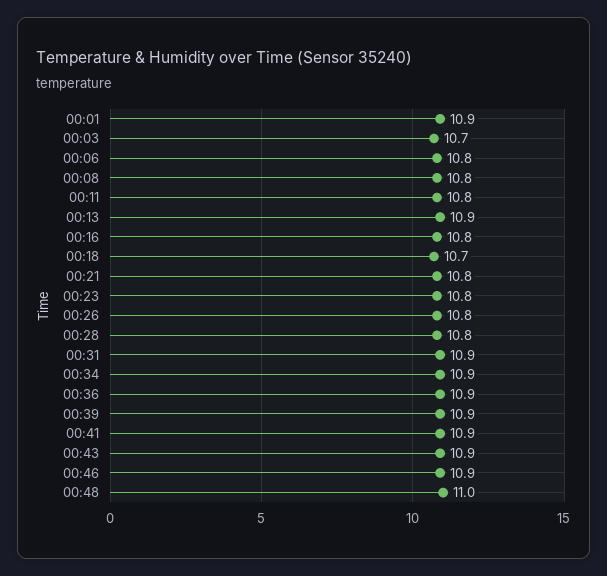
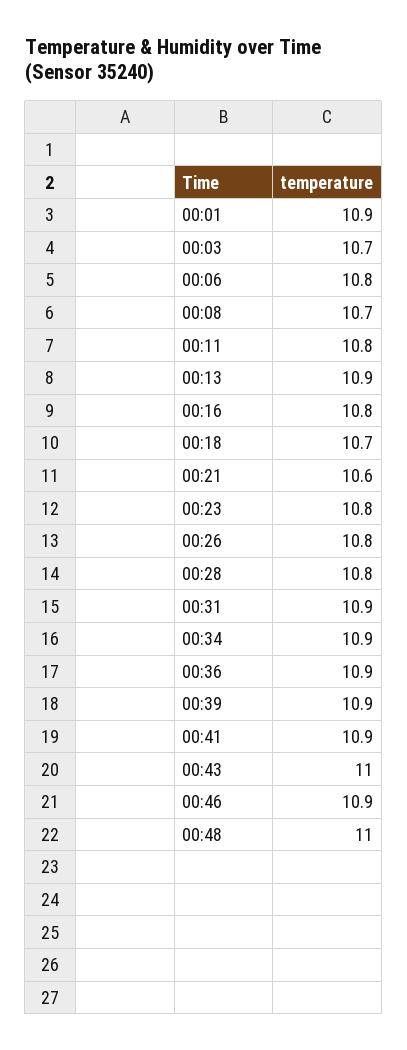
00:08: 10.8 -> 10.7
00:21: 10.8 -> 10.6
00:43: 10.9 -> 11

